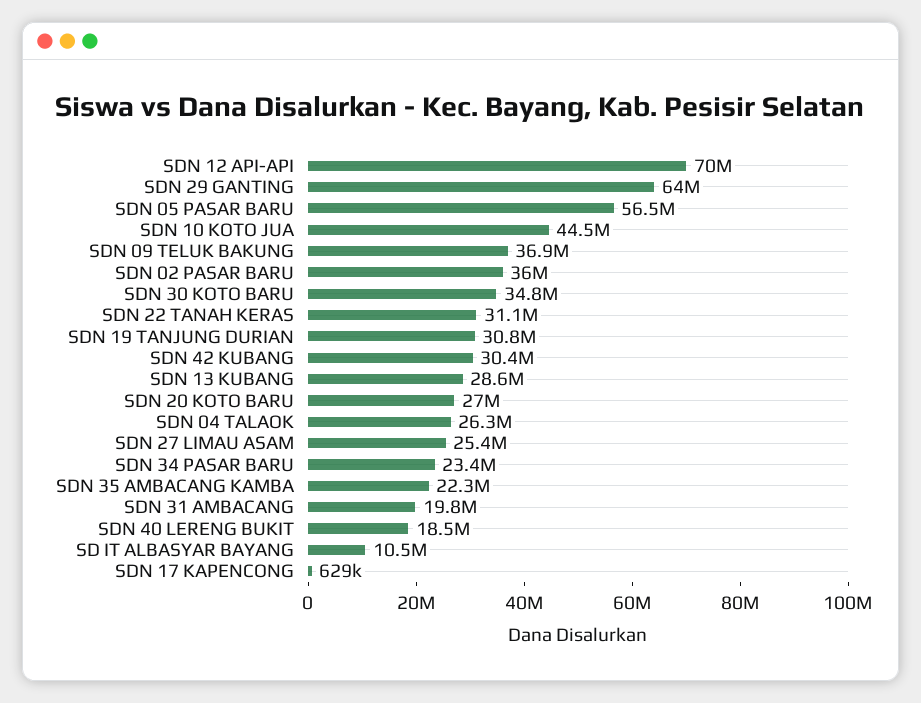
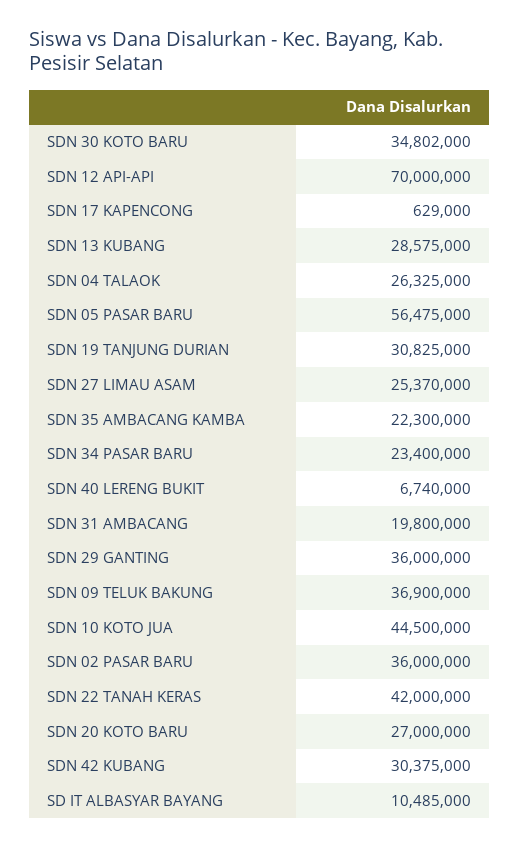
SDN 29 GANTING: 64000000 -> 36000000
SDN 22 TANAH KERAS: 31100000 -> 42000000
SDN 40 LERENG BUKIT: 18500000 -> 6740000

